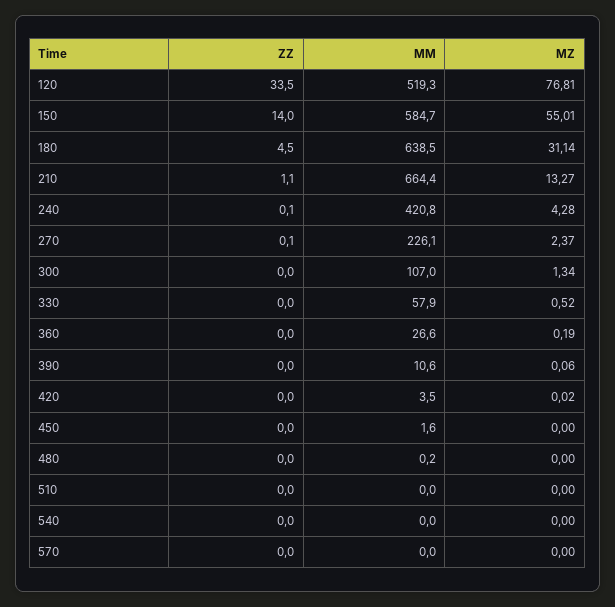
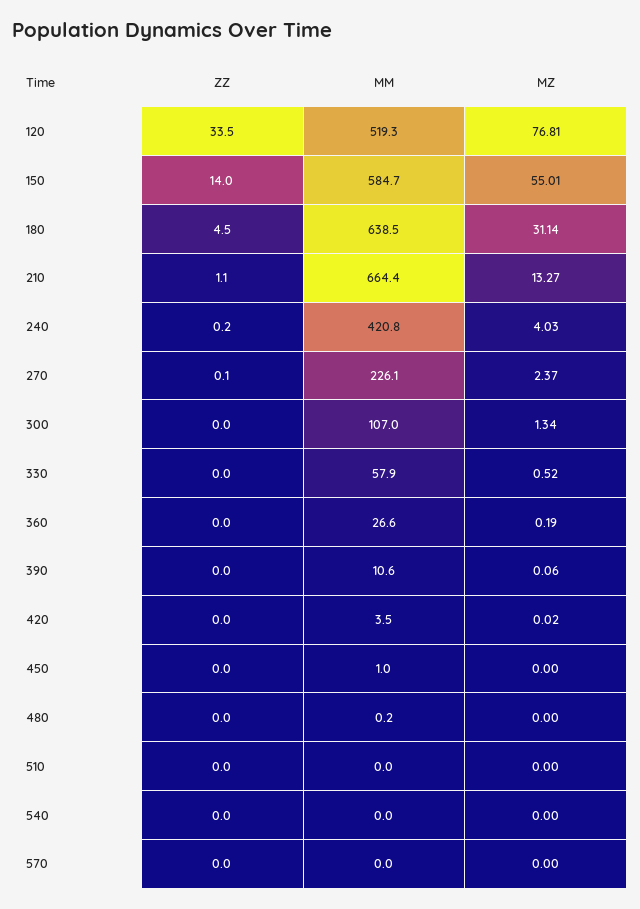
ZZ, 240: 0.1 -> 0.2
MZ, 240: 4.28 -> 4.03
MM, 450: 1.6 -> 1

